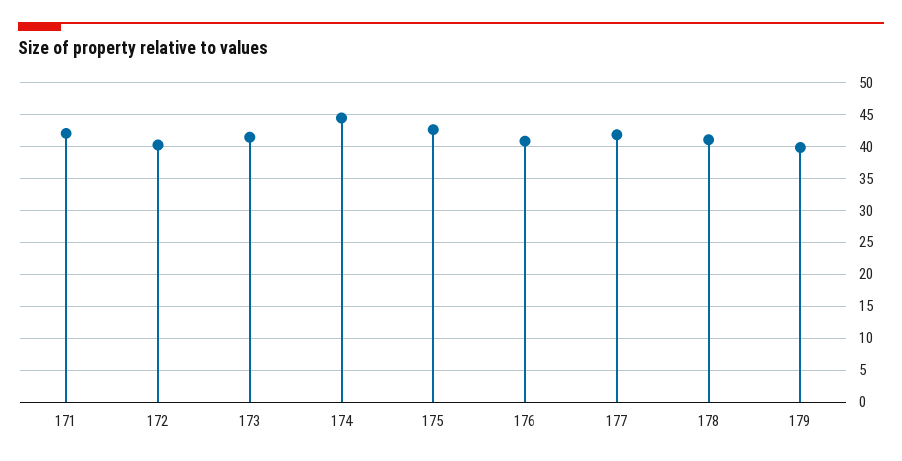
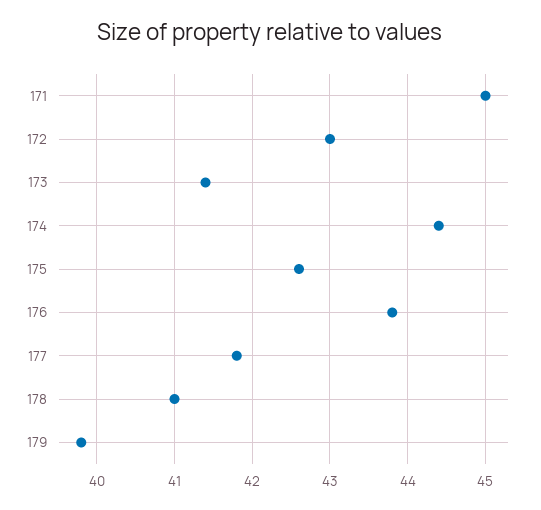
171: 42 -> 45
172: 40 -> 43
176: 41 -> 43.8

